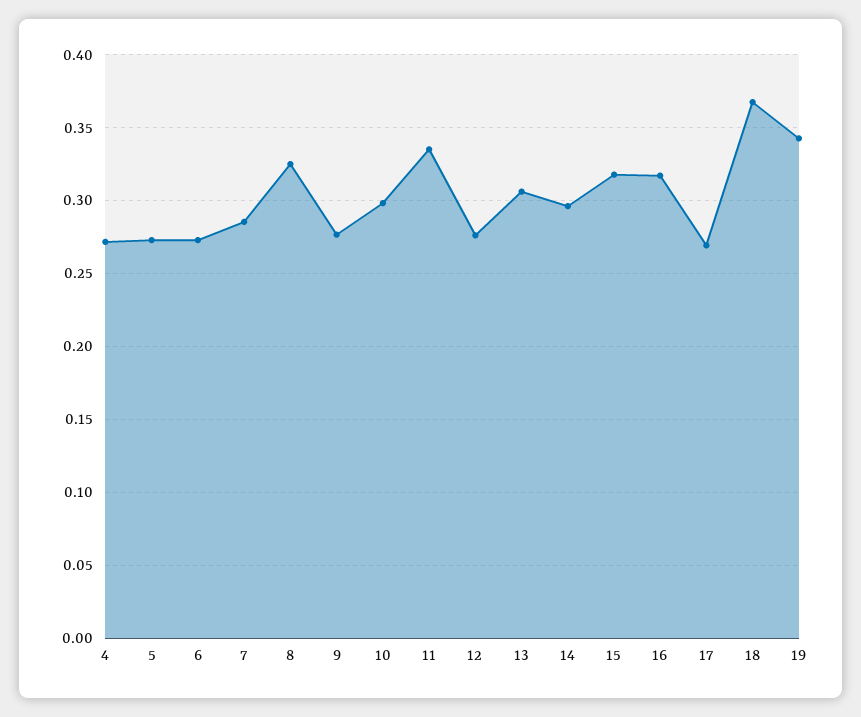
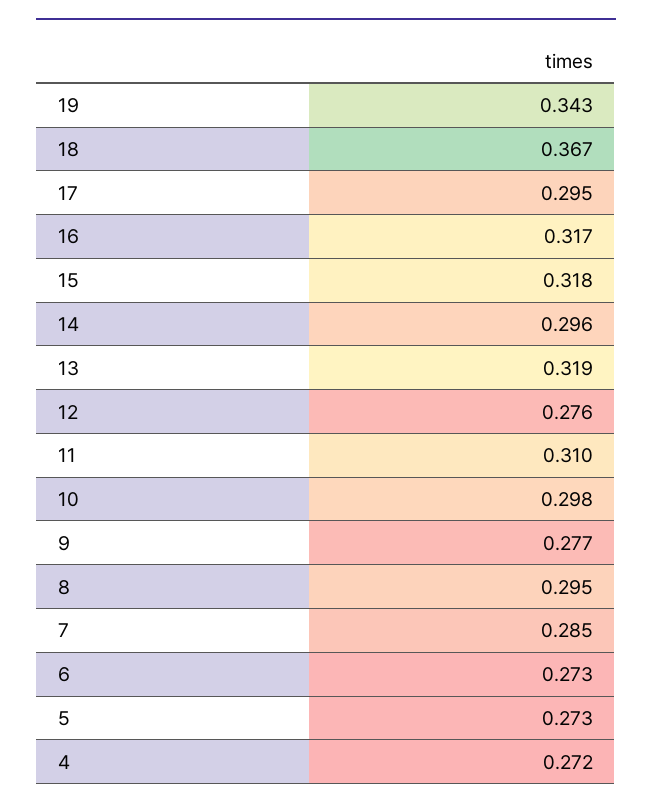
8: 0.325 -> 0.295
11: 0.335 -> 0.31
13: 0.305 -> 0.319
17: 0.27 -> 0.295

